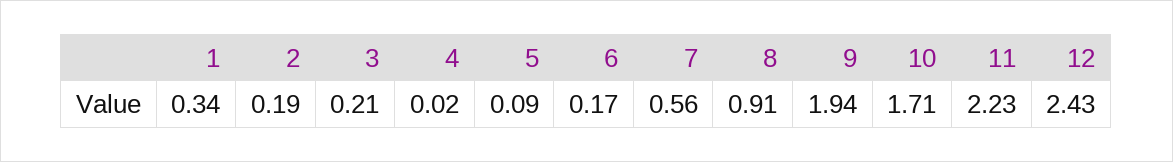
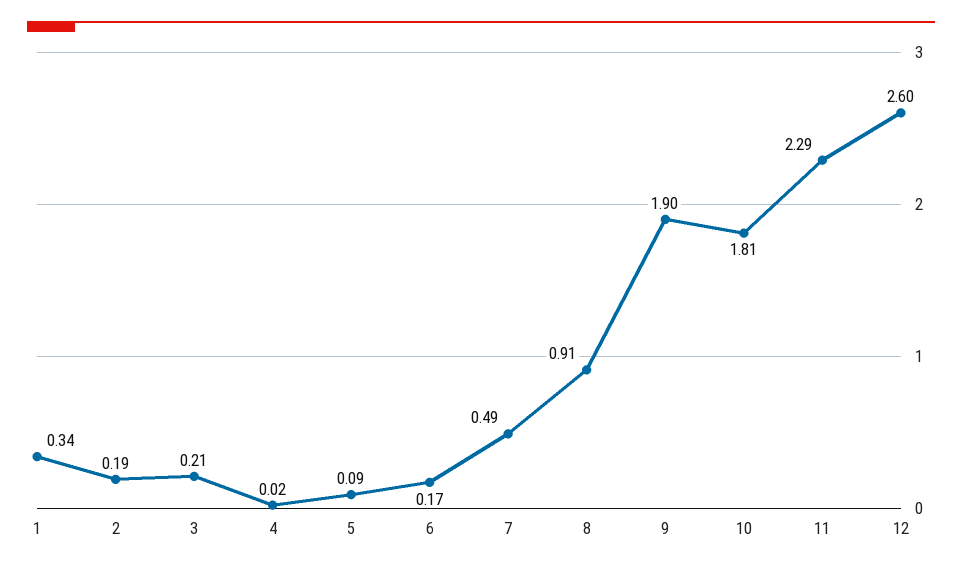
7: 0.56 -> 0.49
9: 1.94 -> 1.9
10: 1.71 -> 1.81
11: 2.23 -> 2.29
12: 2.43 -> 2.6

